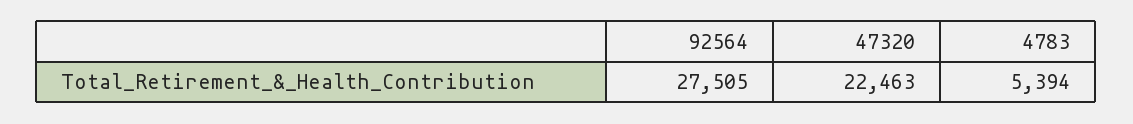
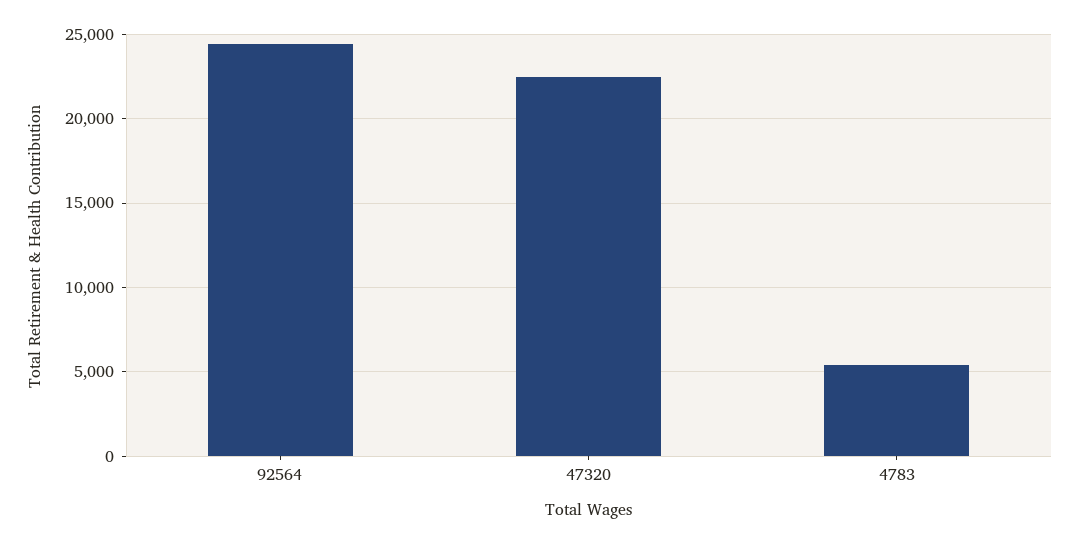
92564: 27505 -> 24500

